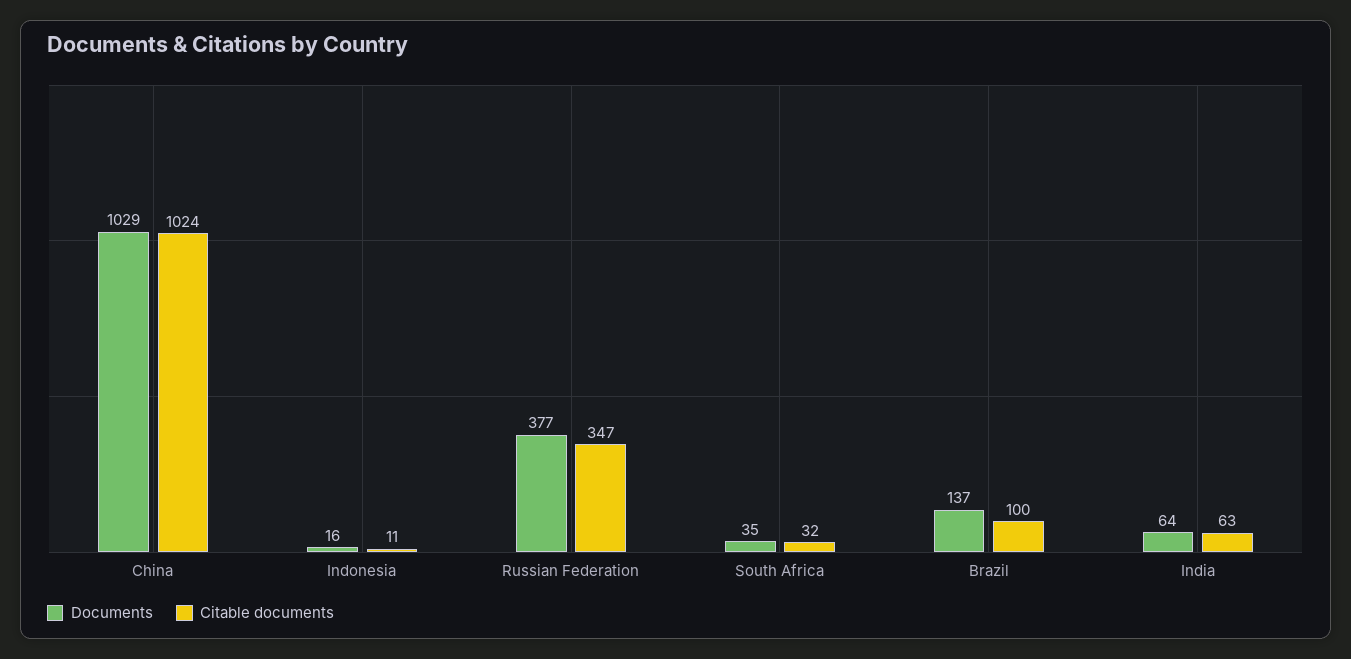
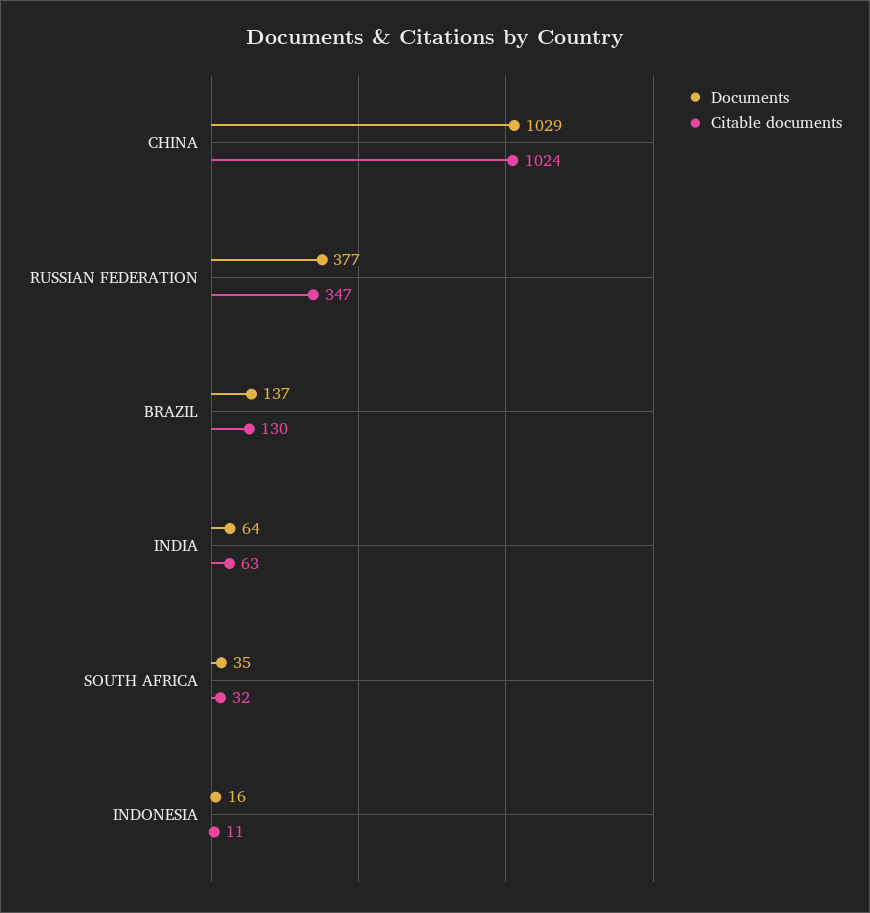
Citable documents, Brazil: 100 -> 130

